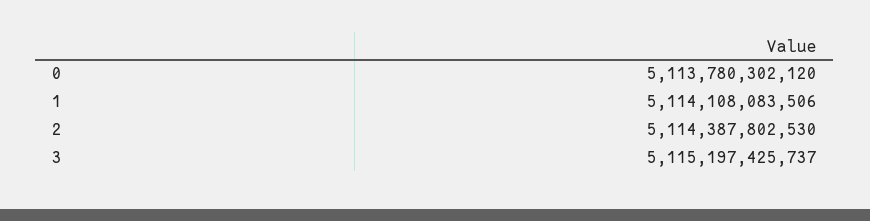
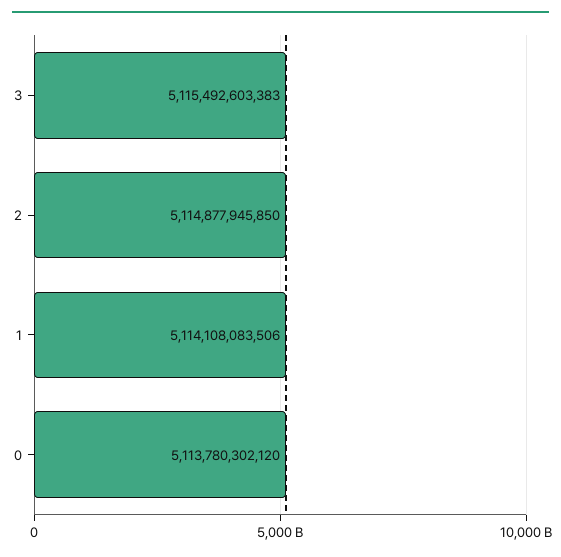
2: 5114387802530 -> 5114877945850
3: 5115197425737 -> 5115492603383

